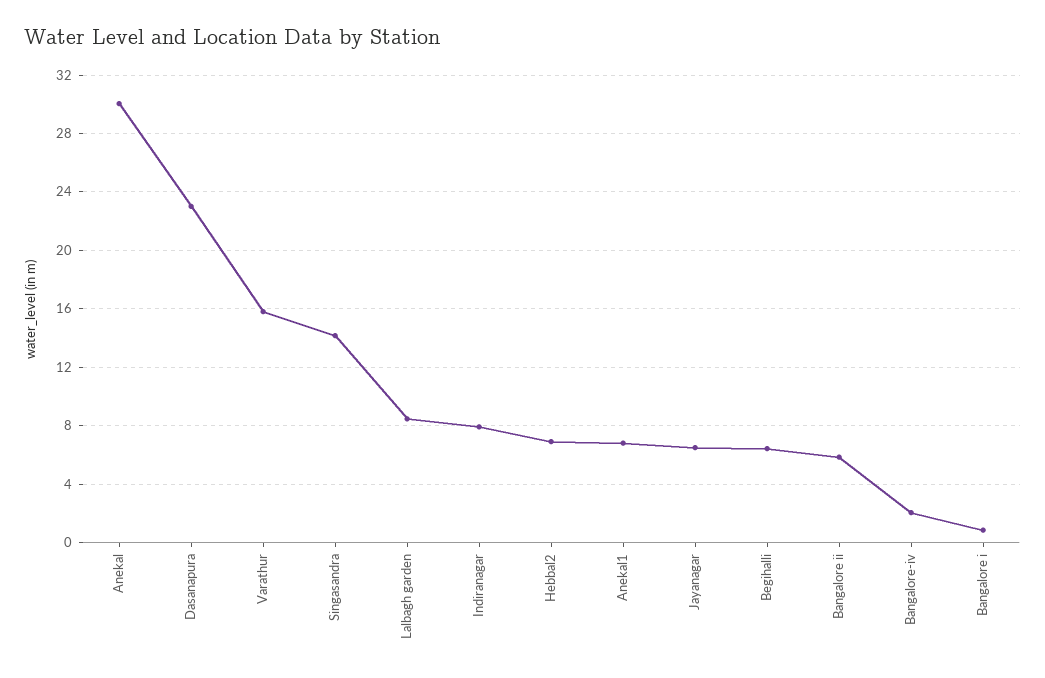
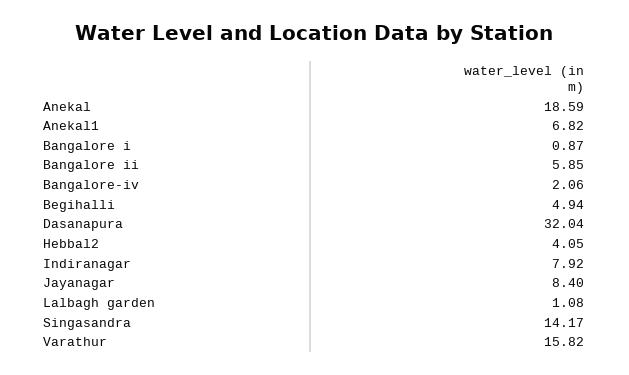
Anekal: 30 -> 18.59
Dasanapura: 23 -> 32.04
Lalbagh garden: 8.5 -> 1.08
Hebbal2: 7 -> 4.05
Jayanagar: 6.5 -> 8.4
Begihalli: 6.5 -> 4.94

